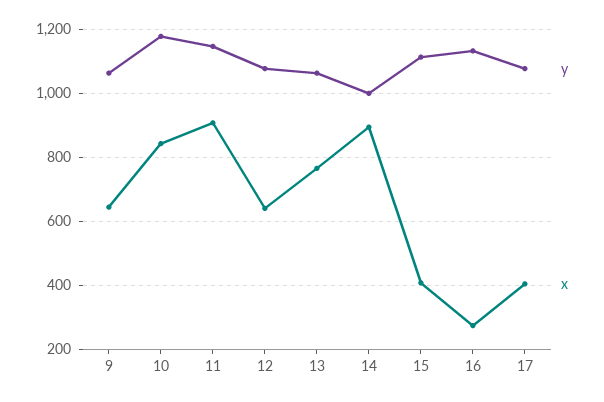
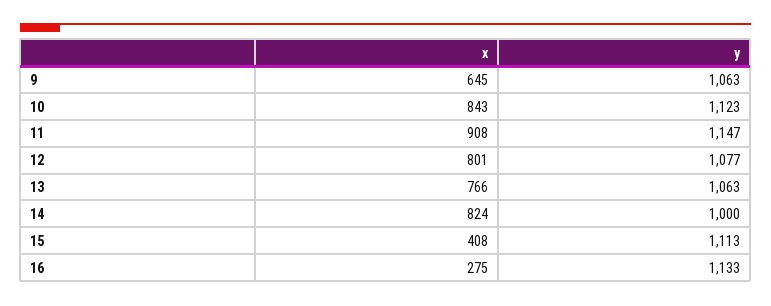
y, 10: 1180 -> 1123
x, 12: 640 -> 801
x, 14: 900 -> 824
y, 17: 1080 -> none
x, 17: 400 -> none

